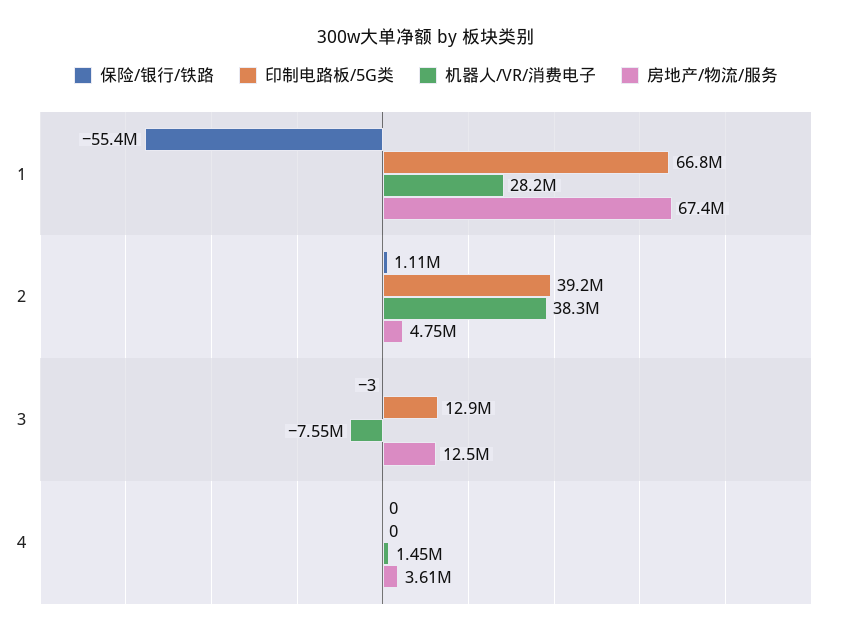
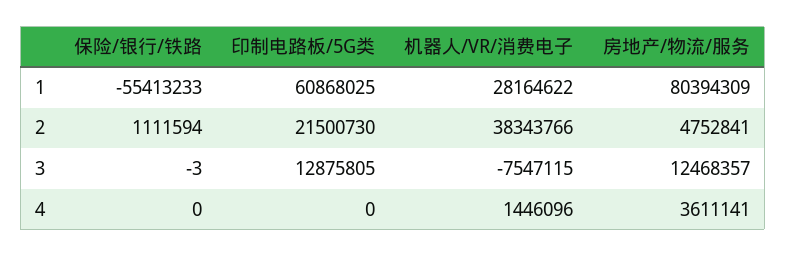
印制电路板/5G类, 1: 66800000 -> 60868025
房地产/物流/服务, 1: 67400000 -> 80394309
印制电路板/5G类, 2: 39200000 -> 21500730

